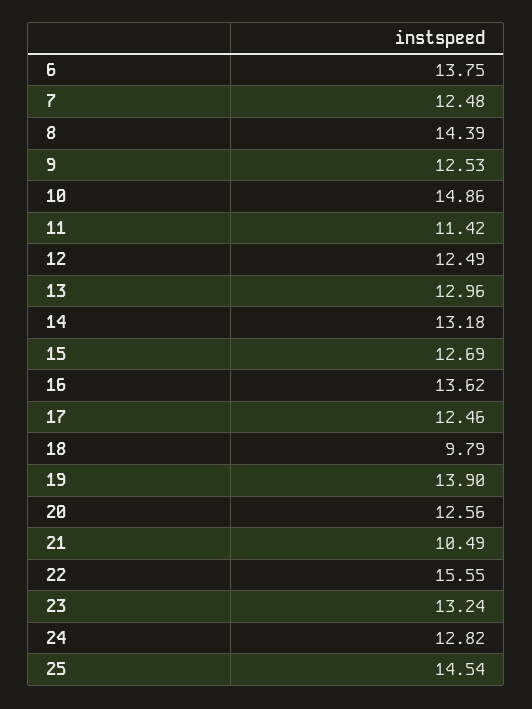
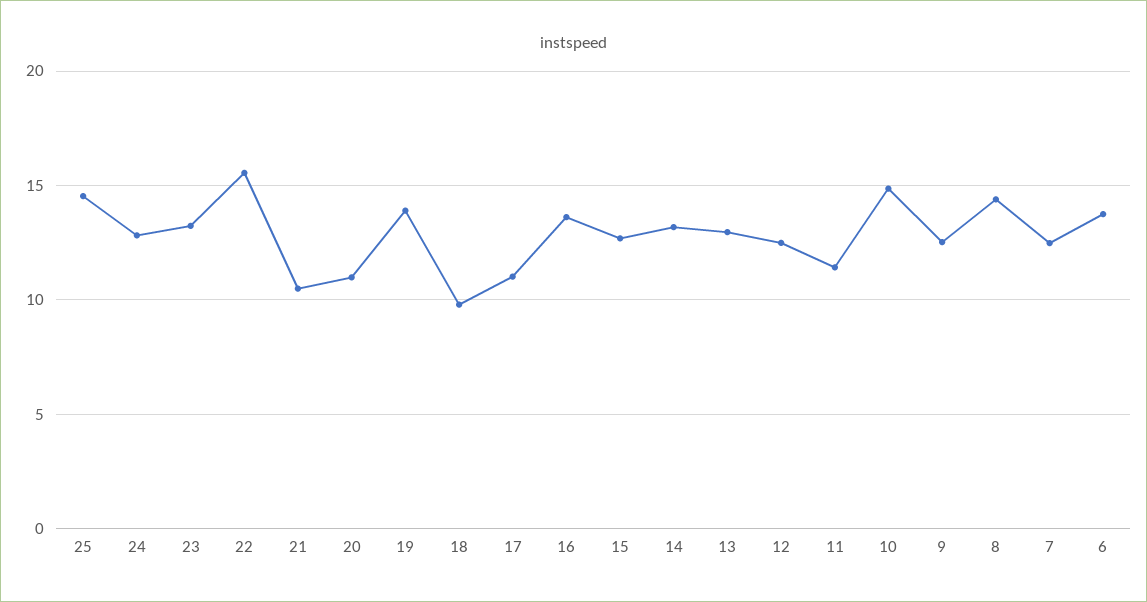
17: 12.46 -> 11
20: 12.56 -> 11

